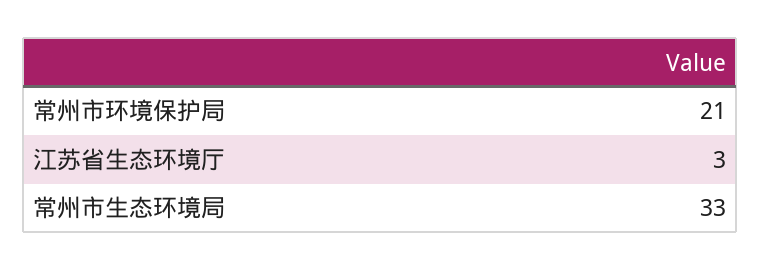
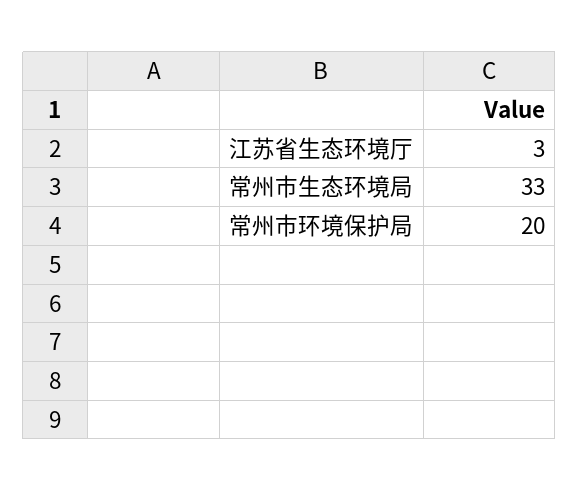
常州市环境保护局: 21 -> 20

